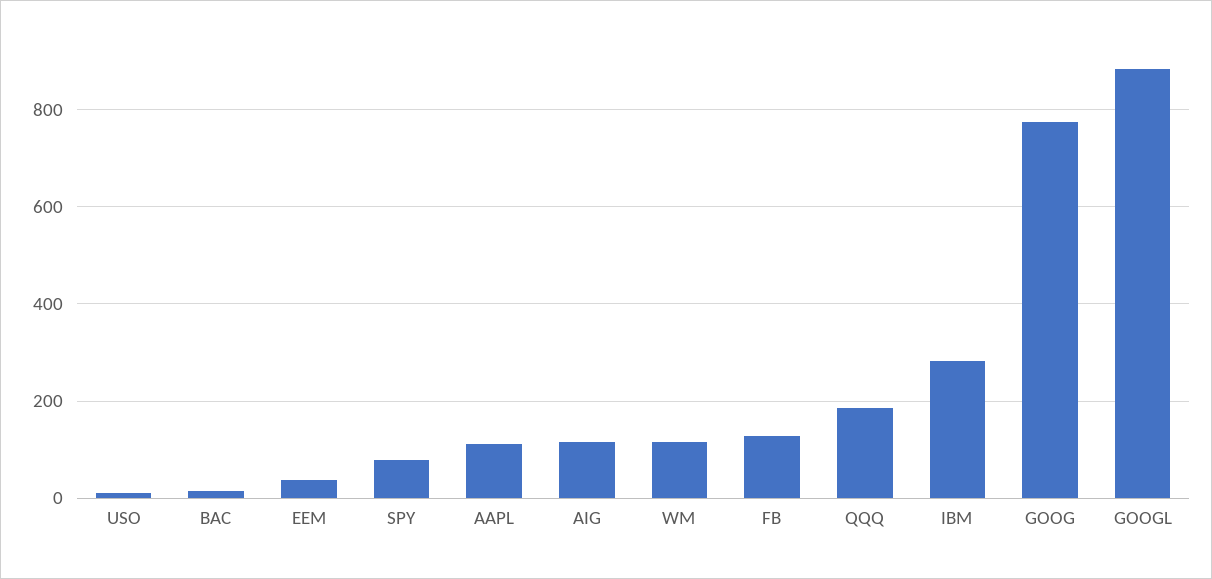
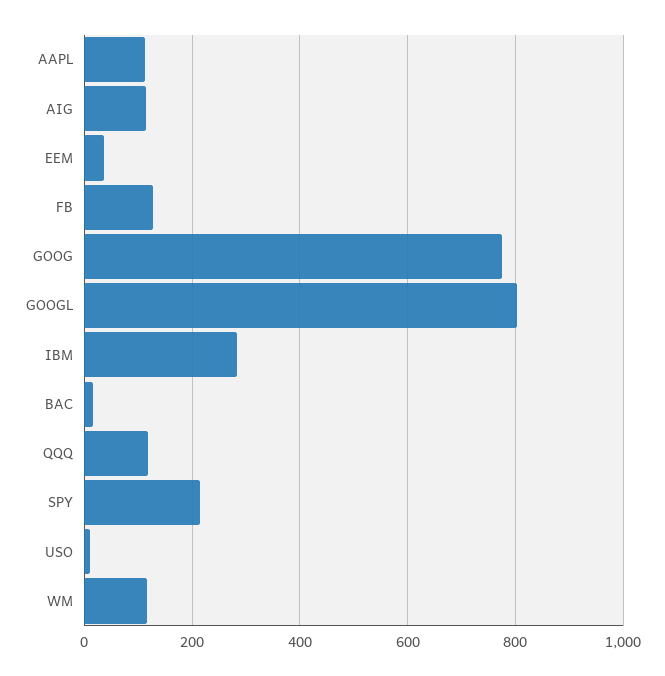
SPY: 80 -> 220
QQQ: 180 -> 120
GOOGL: 880 -> 800

